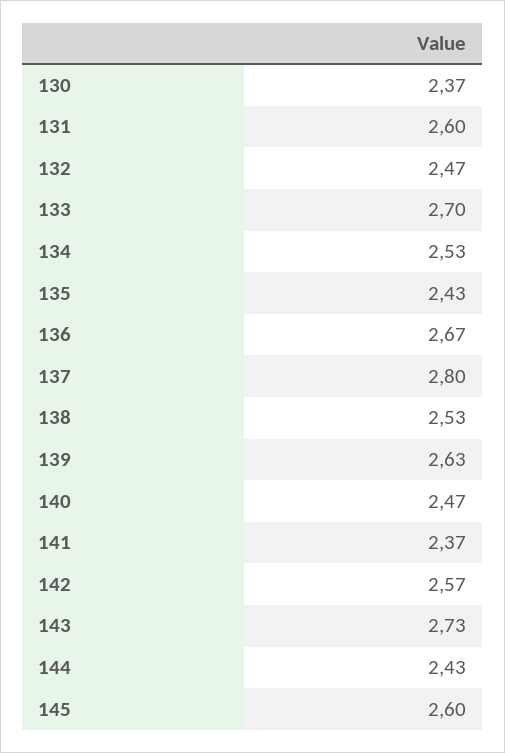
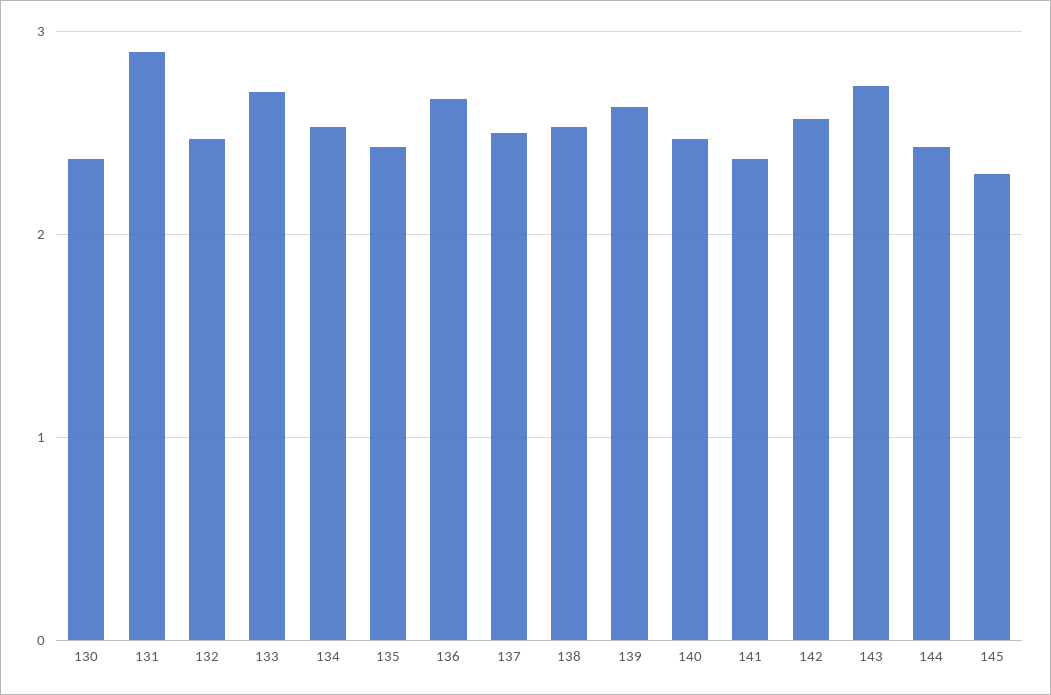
131: 2.6 -> 2.9
137: 2.8 -> 2.5
145: 2.6 -> 2.3

